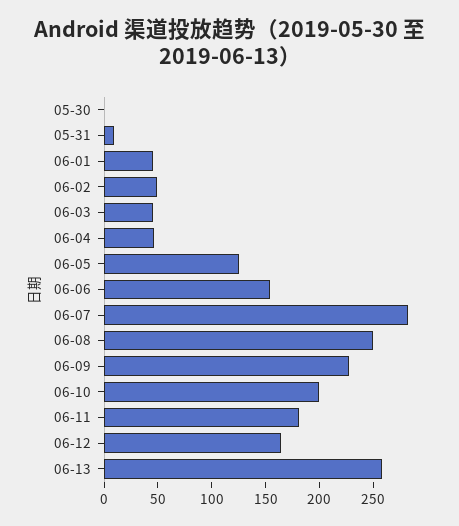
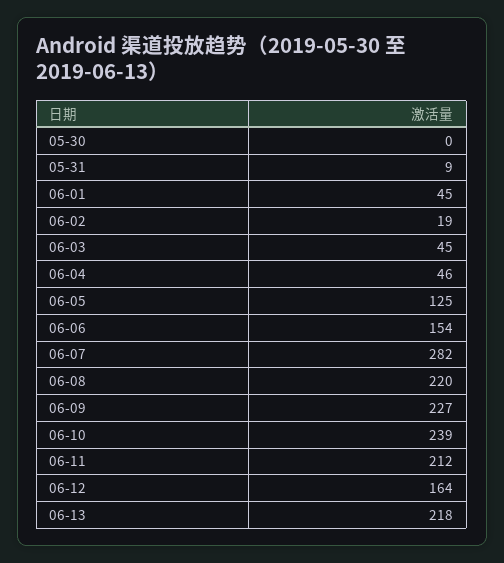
06-02: 50 -> 19
06-08: 250 -> 220
06-10: 200 -> 239
06-11: 180 -> 212
06-13: 260 -> 218

